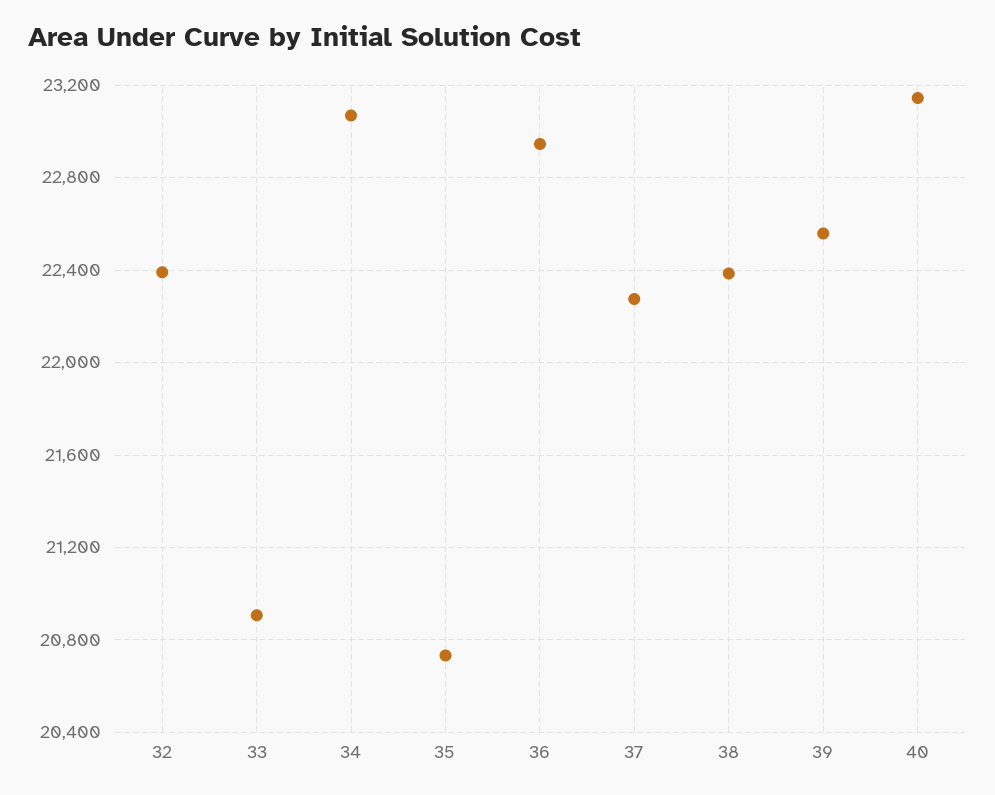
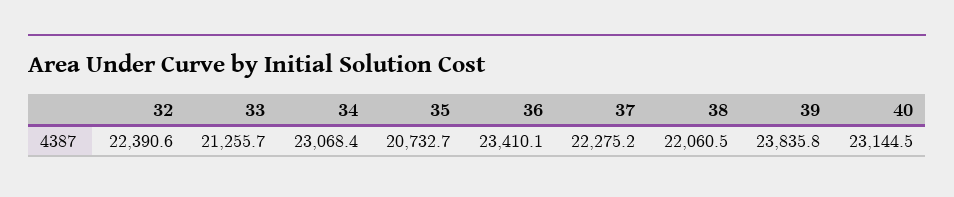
33: 20900 -> 21255.7
36: 22950 -> 23410.1
38: 22400 -> 22060.5
39: 22550 -> 23835.8

